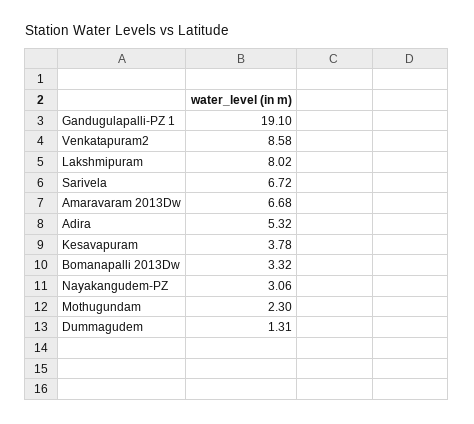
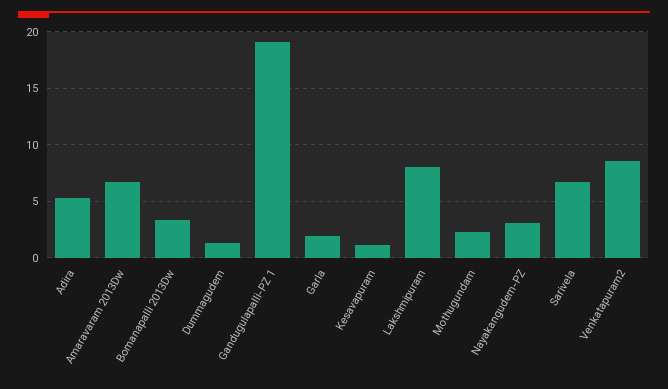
Kesavapuram: 3.78 -> 1
Garla: none -> 2

